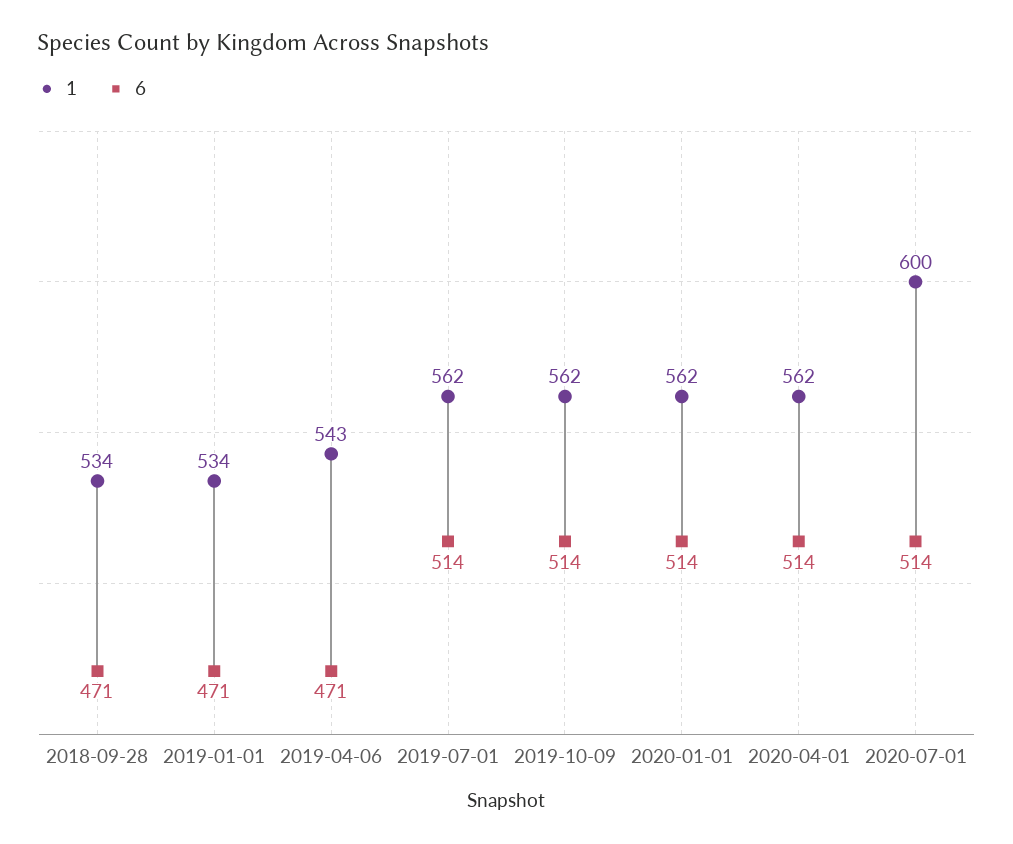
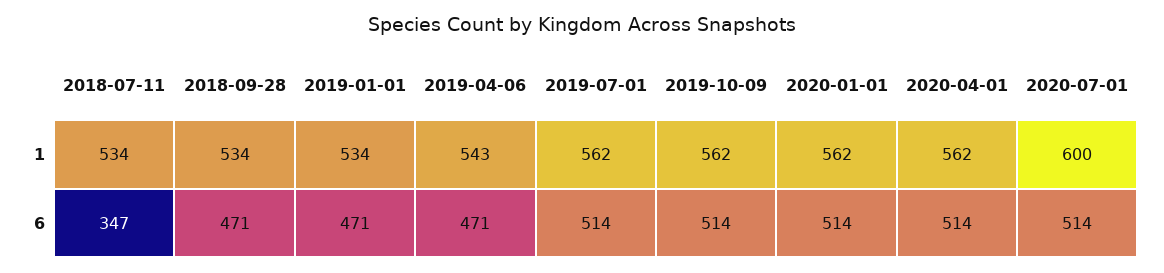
1, 2018-07-11: none -> 534
6, 2018-07-11: none -> 347

